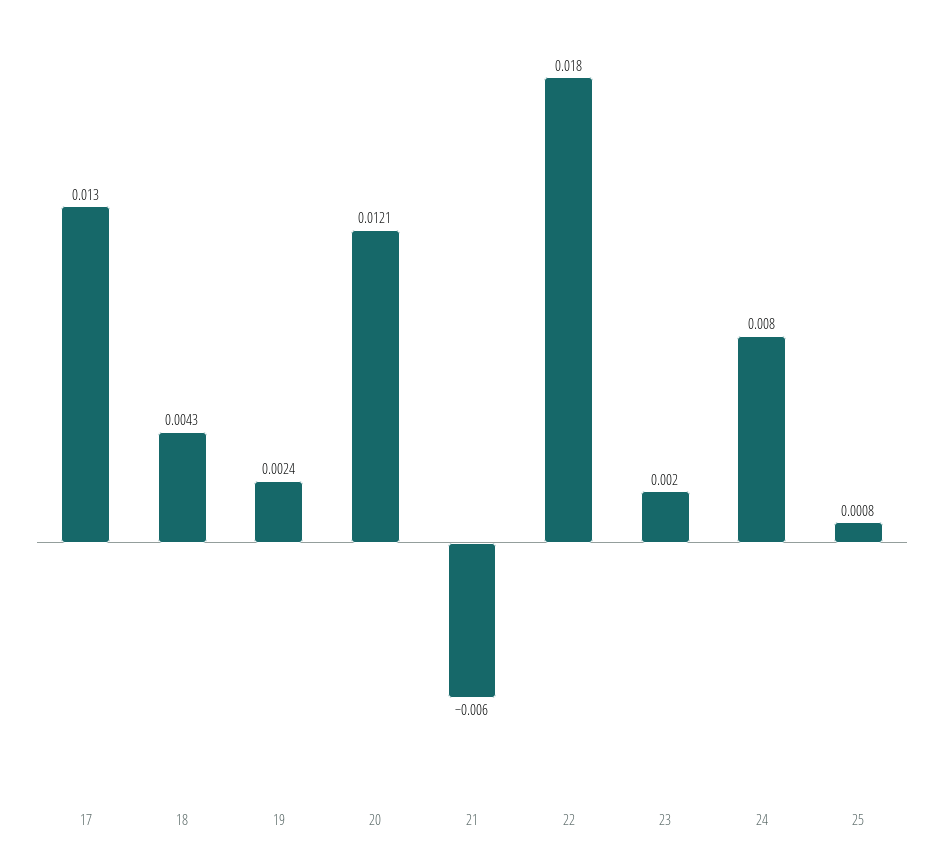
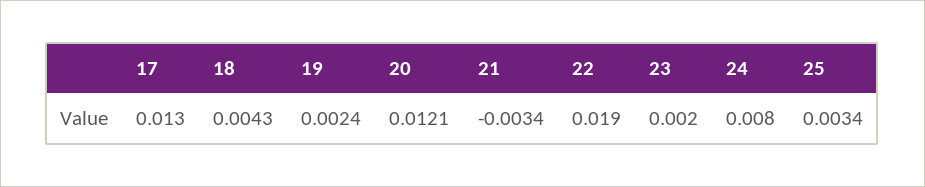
21: -0.006 -> -0.0034
22: 0.018 -> 0.019
25: 0.0008 -> 0.0034

